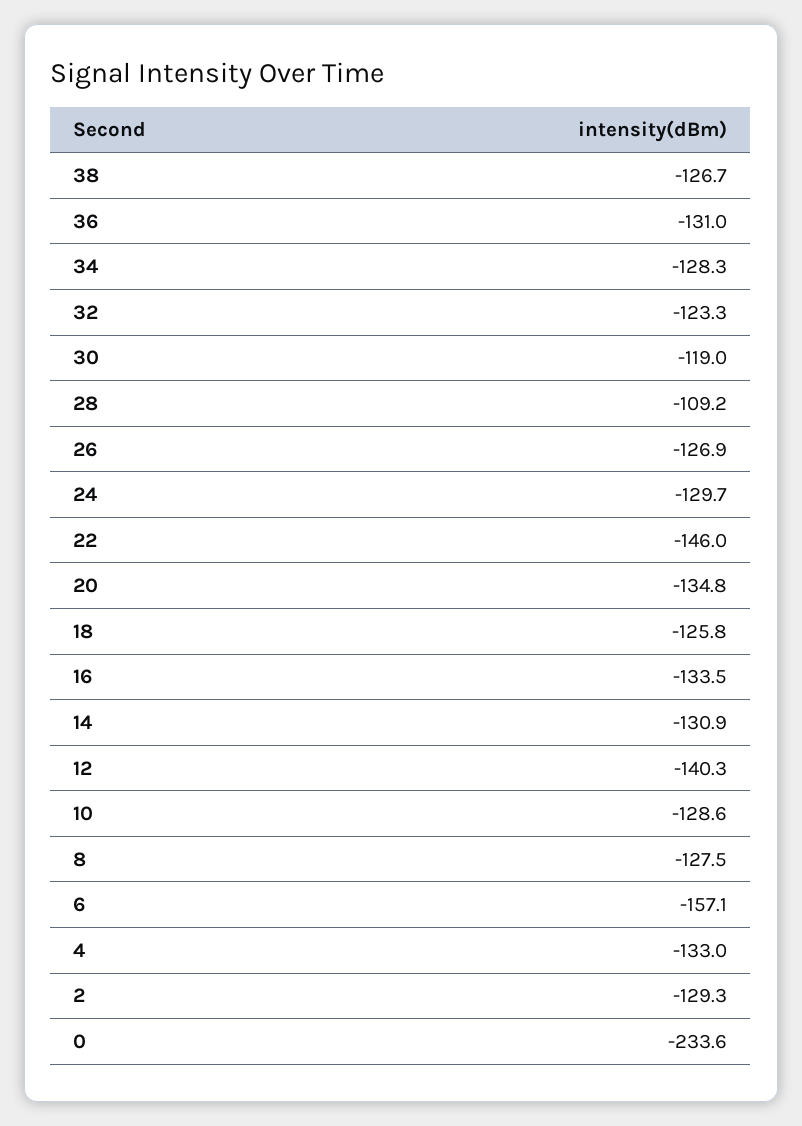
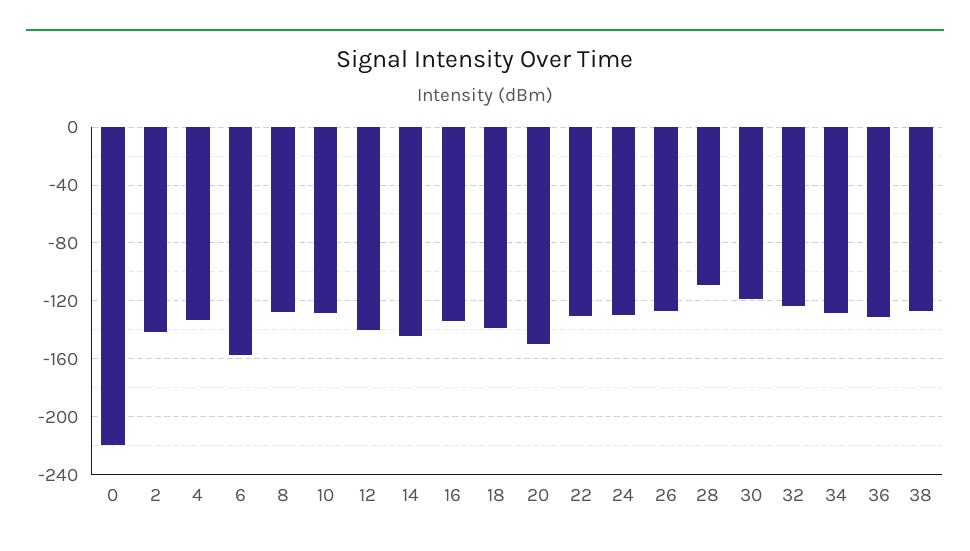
22: -146 -> -130
20: -134.8 -> -150
18: -125.8 -> -140
14: -130.9 -> -145
2: -129.3 -> -140
0: -233.6 -> -220

